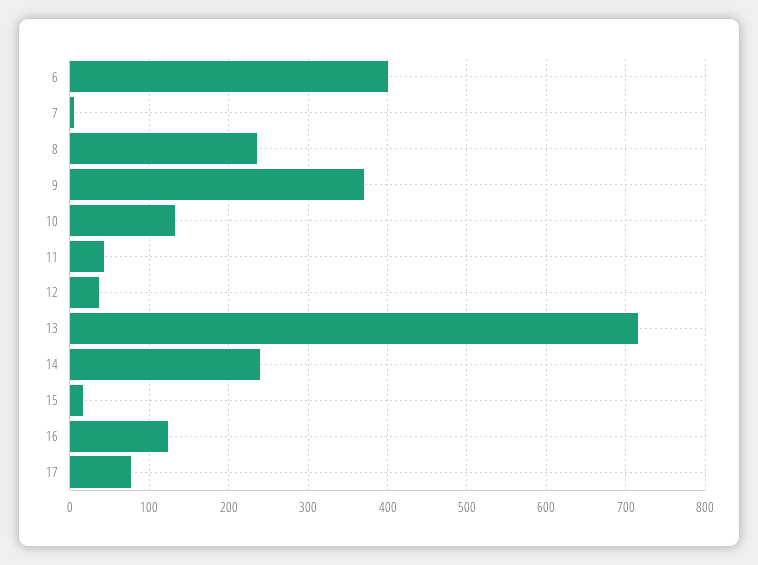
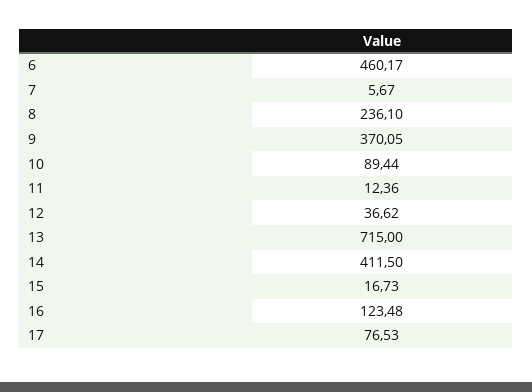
6: 400 -> 460.17
10: 130 -> 89.44
11: 40 -> 12.36
14: 240 -> 411.5

